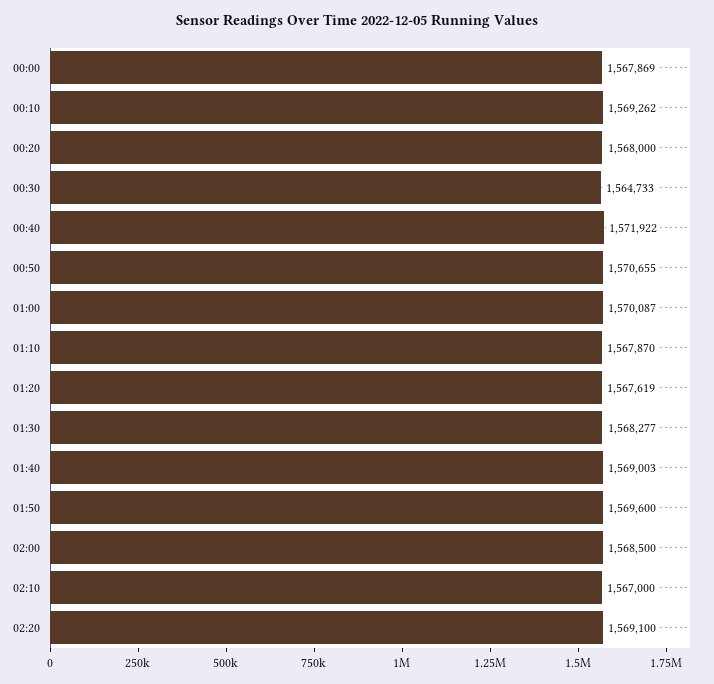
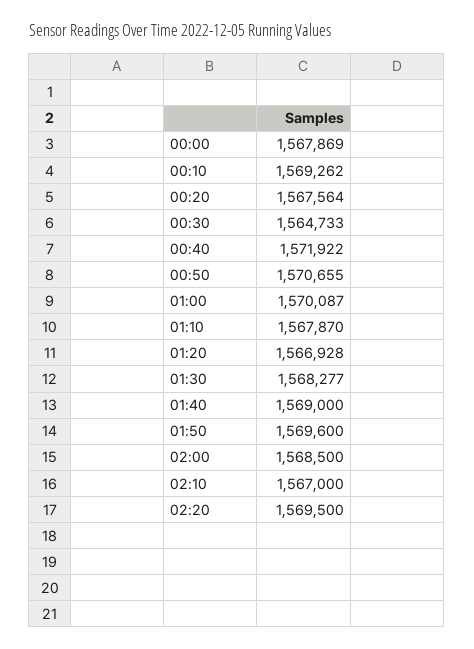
00:20: 1568000 -> 1567564
01:20: 1567619 -> 1566928
01:40: 1569003 -> 1569000
02:20: 1569100 -> 1569500

